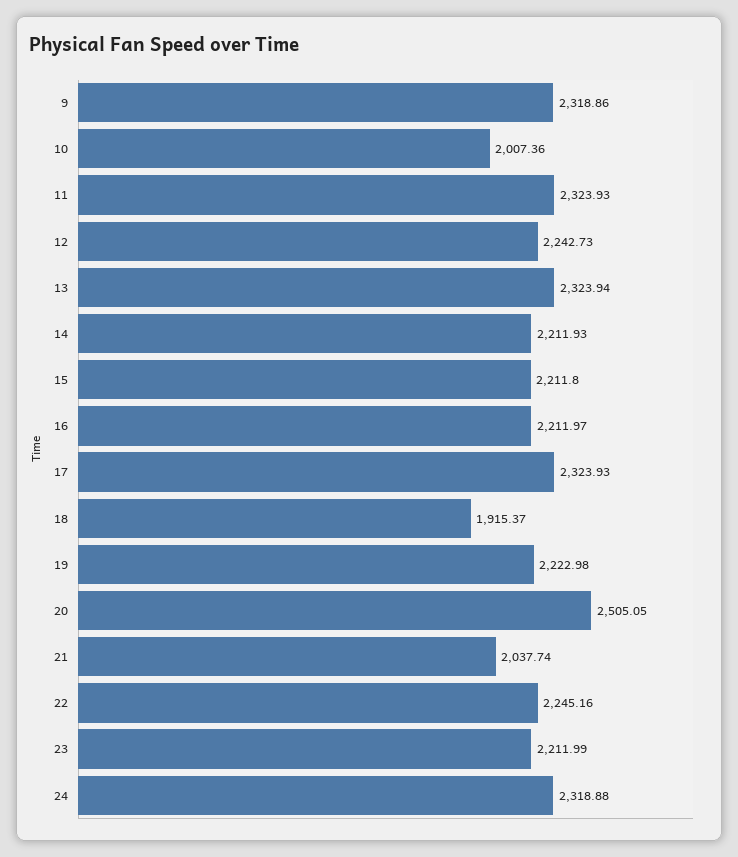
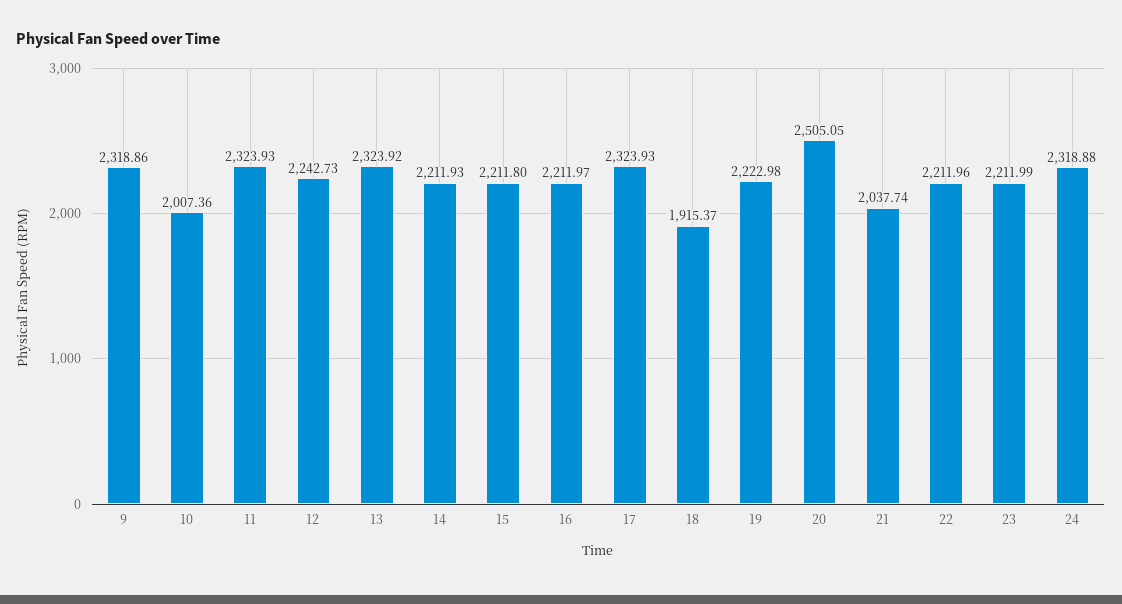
13: 2323.94 -> 2323.92
22: 2245.16 -> 2211.96

